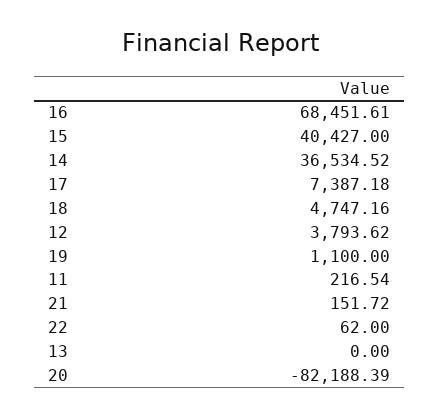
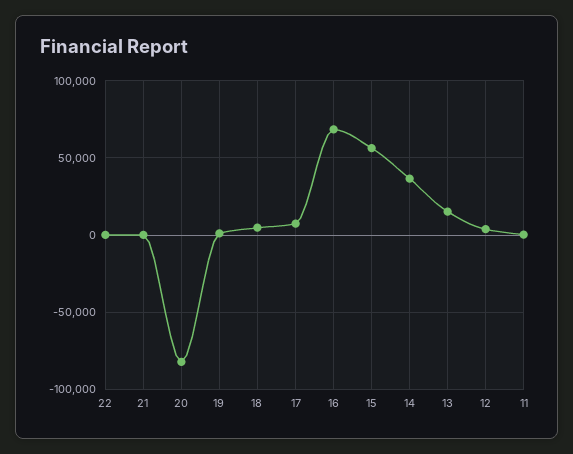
15: 40427 -> 55000
13: 0 -> 15000

